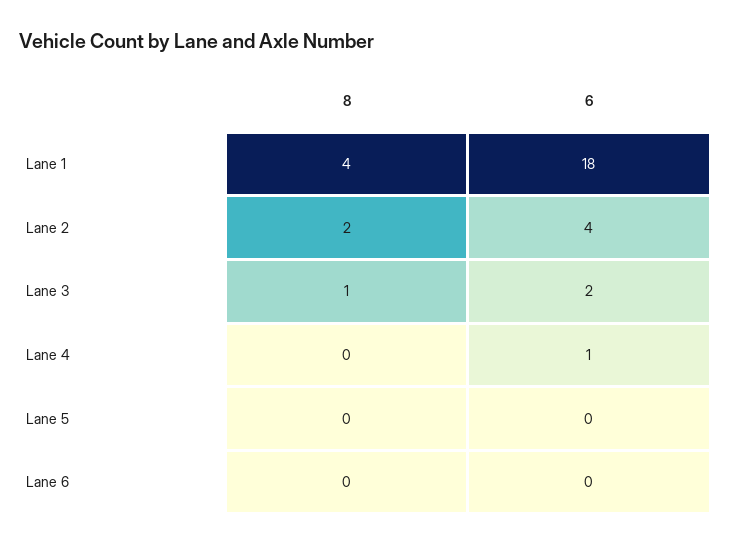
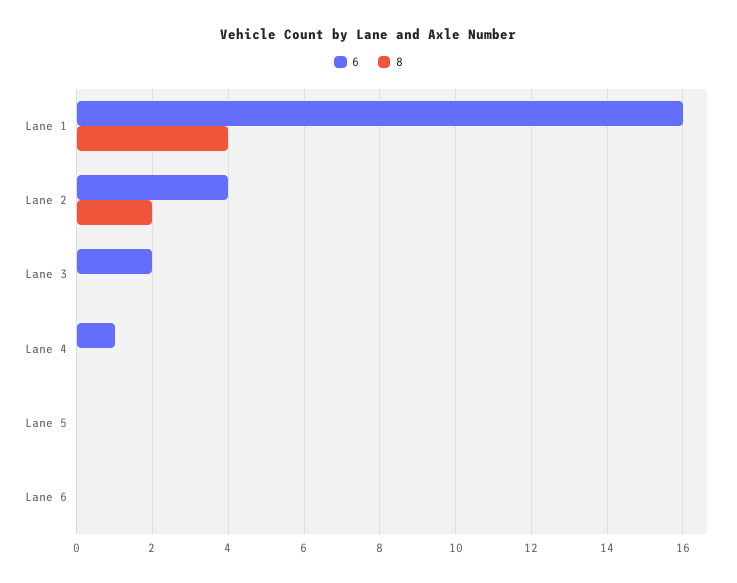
6, Lane 1: 18 -> 16
8, Lane 3: 1 -> 0

